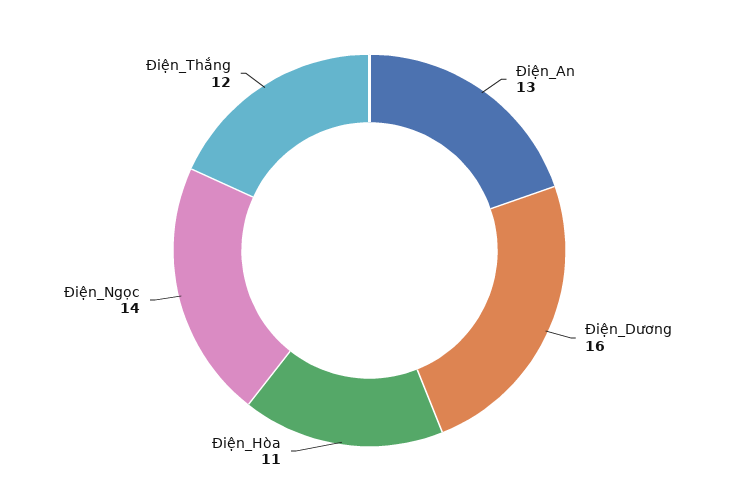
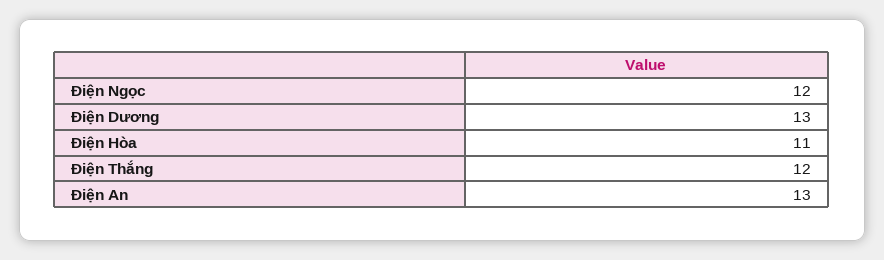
Điện_Dương: 16 -> 13
Điện_Ngọc: 14 -> 12

